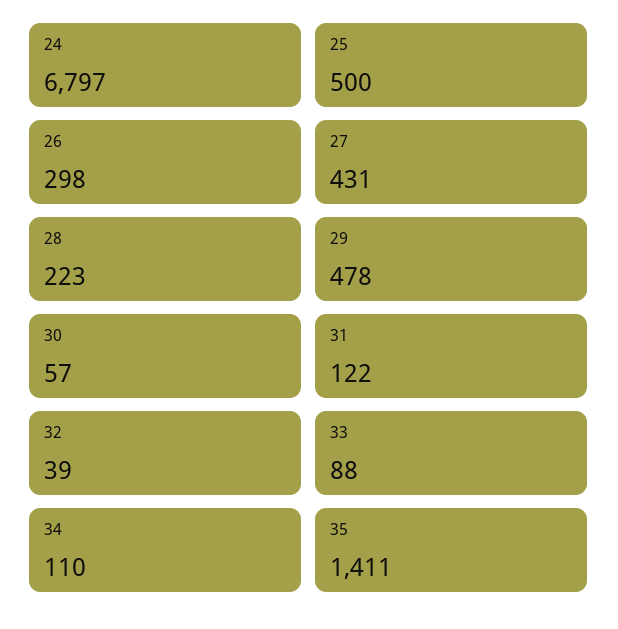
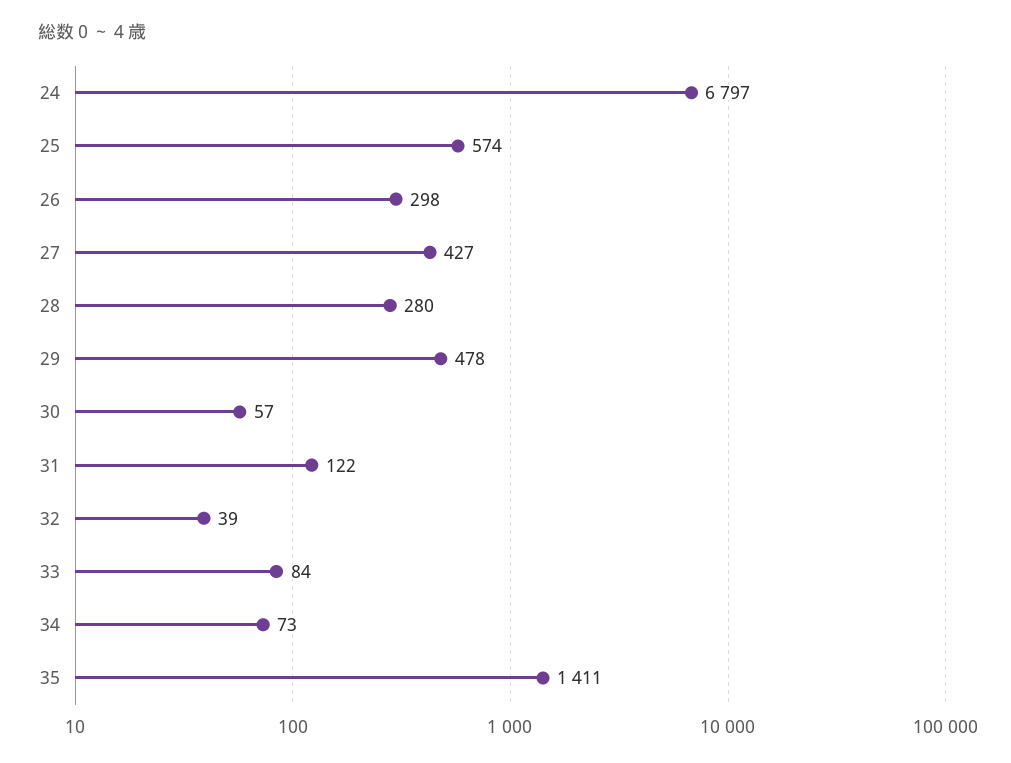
25: 500 -> 574
27: 431 -> 427
28: 223 -> 280
33: 88 -> 84
34: 110 -> 73

